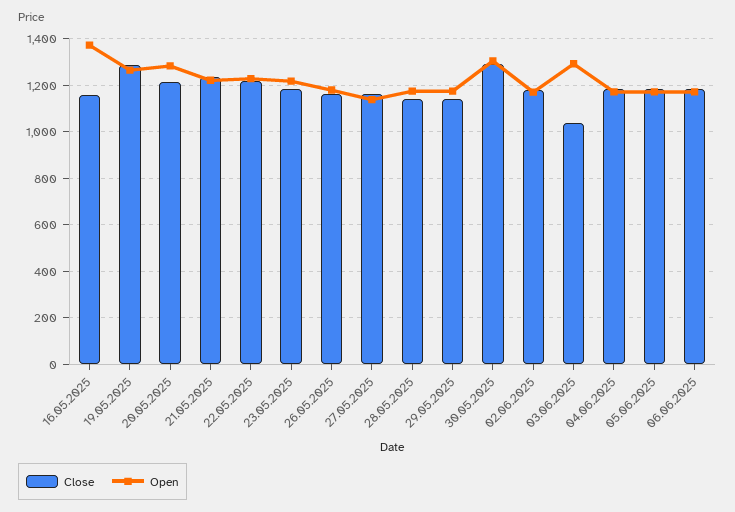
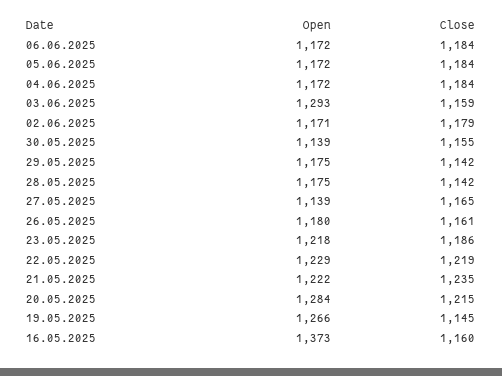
Close, 19.05.2025: 1300 -> 1145
Close, 30.05.2025: 1300 -> 1155
Open, 30.05.2025: 1300 -> 1139
Close, 03.06.2025: 1050 -> 1159

